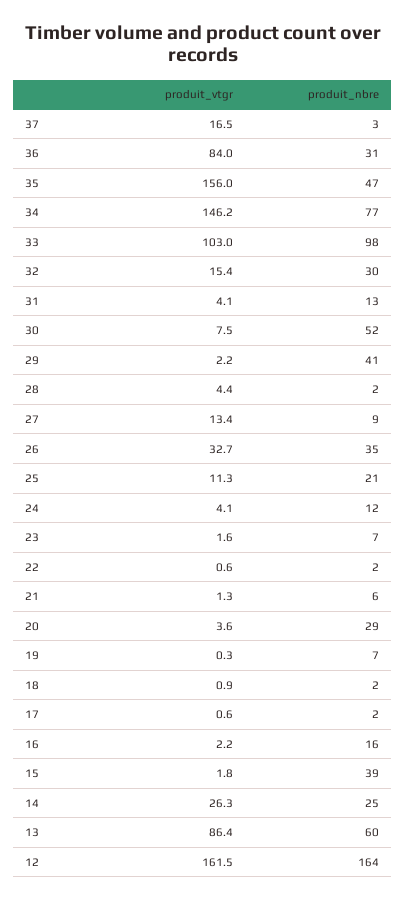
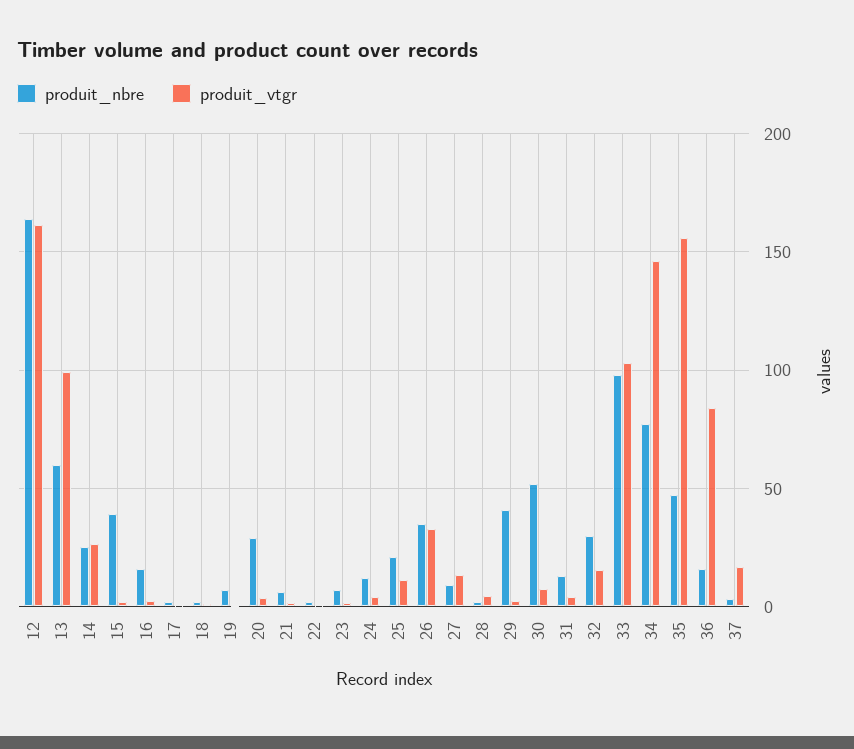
produit_nbre, 36: 31 -> 15
produit_vtgr, 13: 86.4 -> 100

